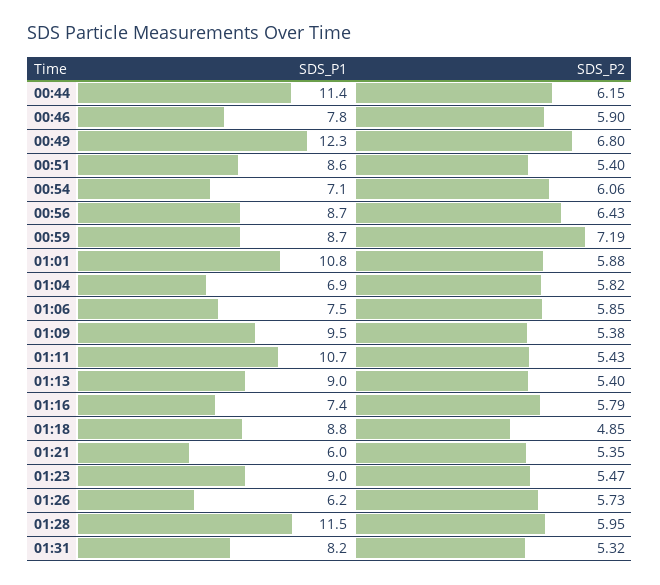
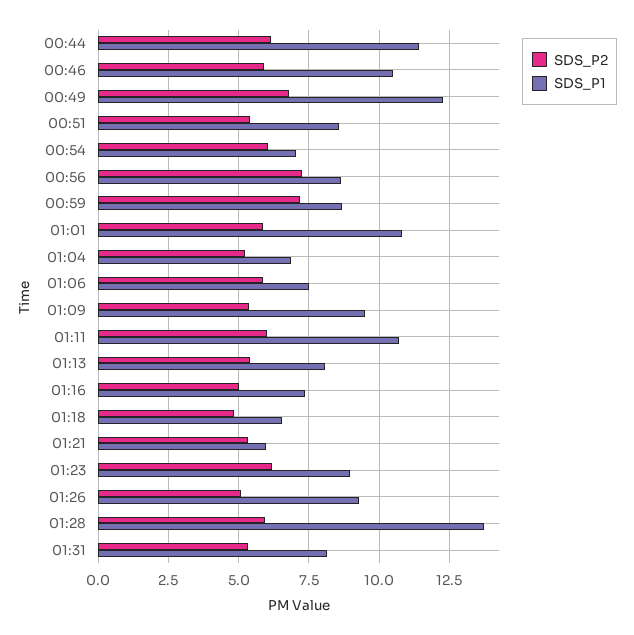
SDS_P1, 00:46: 7.8 -> 10.5
SDS_P2, 00:56: 6.43 -> 7.25
SDS_P2, 01:04: 5.82 -> 5.25
SDS_P2, 01:11: 5.43 -> 6
SDS_P1, 01:13: 9 -> 8
SDS_P2, 01:16: 5.79 -> 5
SDS_P1, 01:18: 8.8 -> 6.5
SDS_P2, 01:23: 5.47 -> 6.25
SDS_P1, 01:26: 6.2 -> 9.25
SDS_P2, 01:26: 5.73 -> 5
SDS_P1, 01:28: 11.5 -> 13.75

